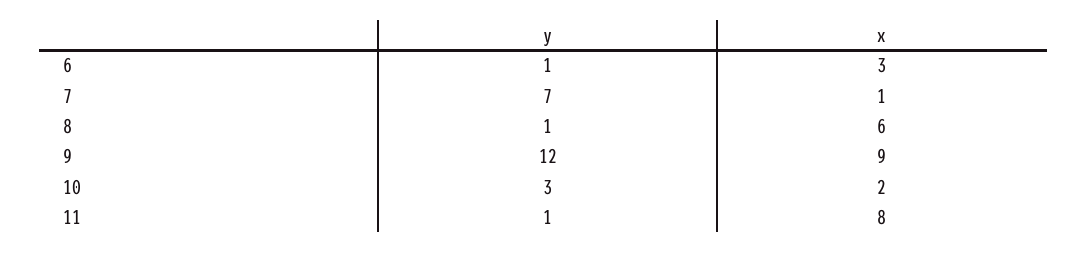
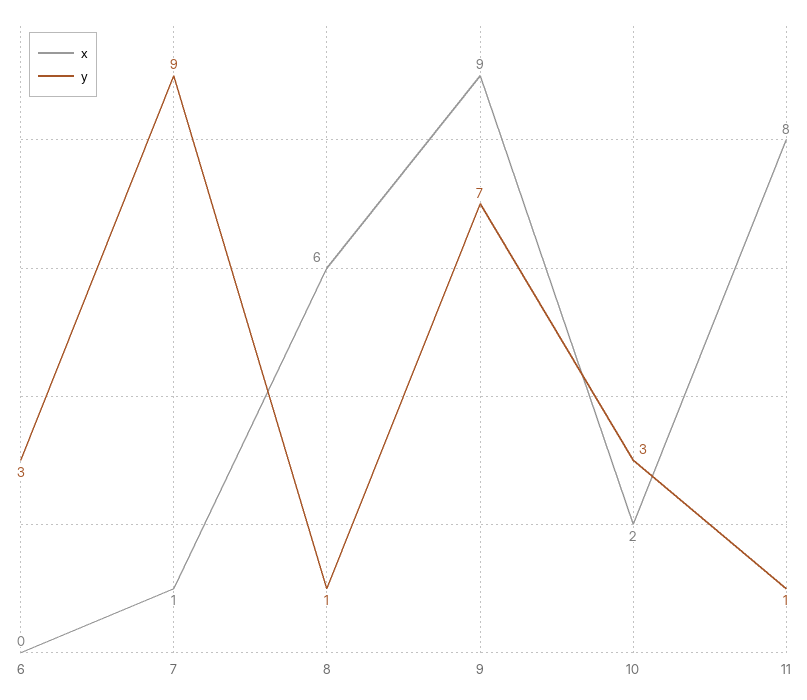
y, 6: 1 -> 3
x, 6: 3 -> 0
y, 7: 7 -> 9
y, 9: 12 -> 7

